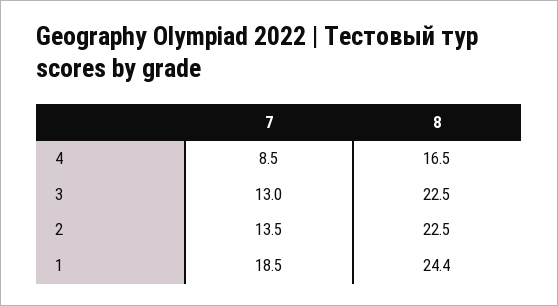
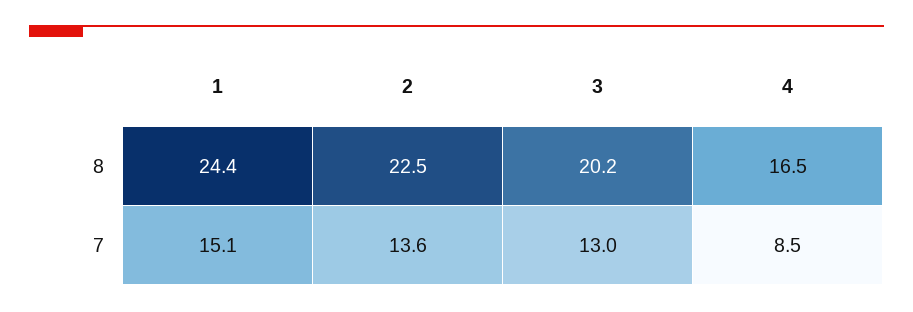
8, 3: 22.5 -> 20.2
7, 2: 13.5 -> 13.6
7, 1: 18.5 -> 15.1

